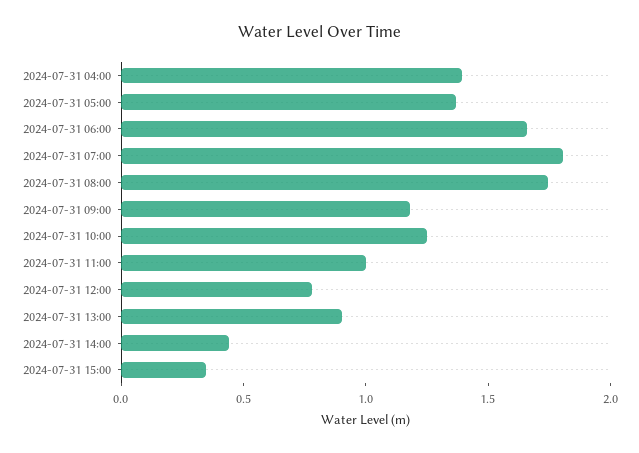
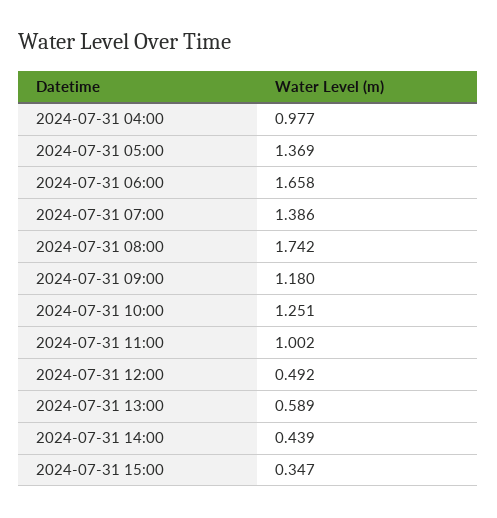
2024-07-31 04:00: 1.4 -> 0.977
2024-07-31 07:00: 1.8 -> 1.386
2024-07-31 12:00: 0.8 -> 0.492
2024-07-31 13:00: 0.9 -> 0.589

